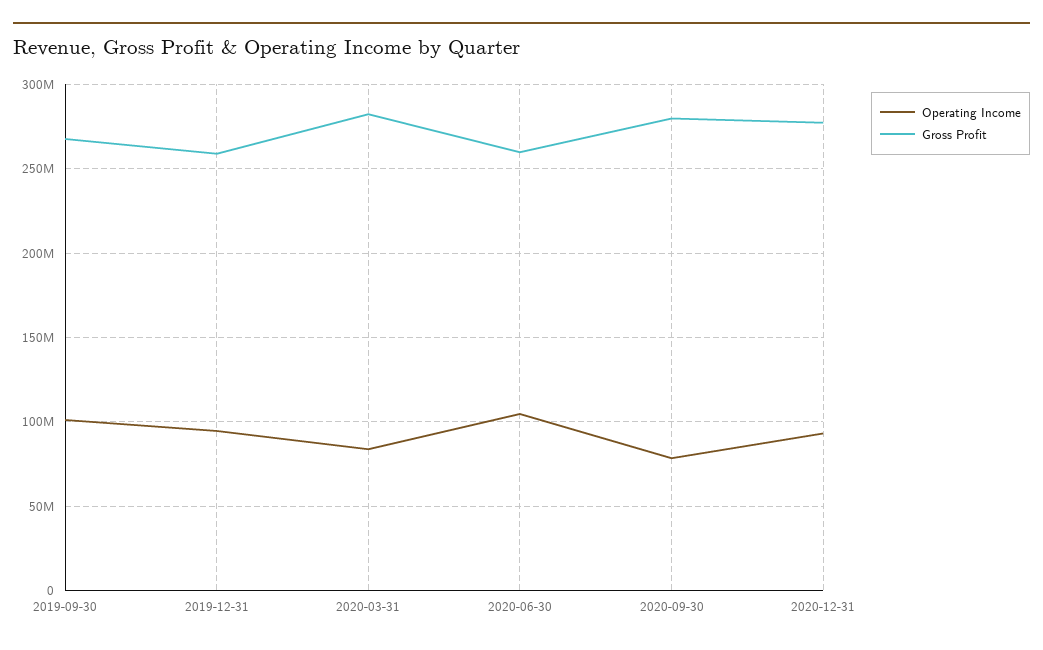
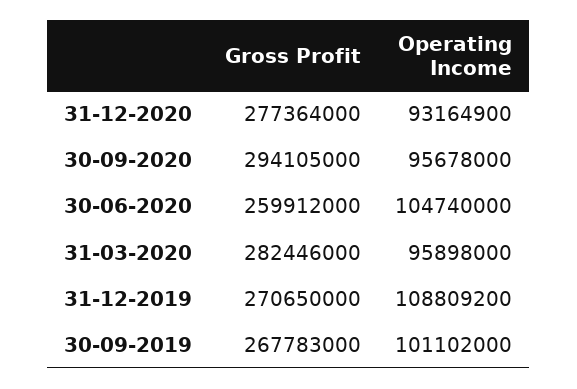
Operating Income, 2019-12-31: 95000000 -> 108809200
Gross Profit, 2019-12-31: 260000000 -> 270650000
Operating Income, 2020-03-31: 85000000 -> 95898000
Operating Income, 2020-09-30: 80000000 -> 95678000
Gross Profit, 2020-09-30: 280000000 -> 294105000

